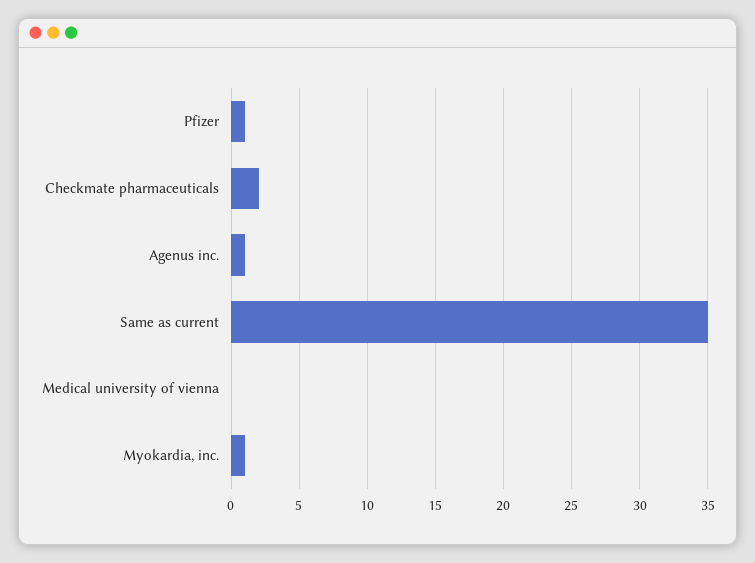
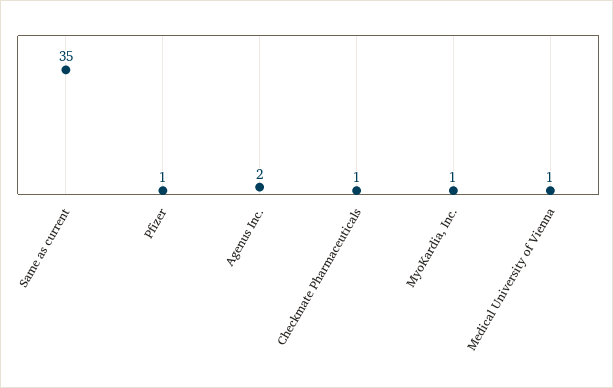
Checkmate pharmaceuticals: 2 -> 1
Agenus inc.: 1 -> 2
Medical university of vienna: 0 -> 1

